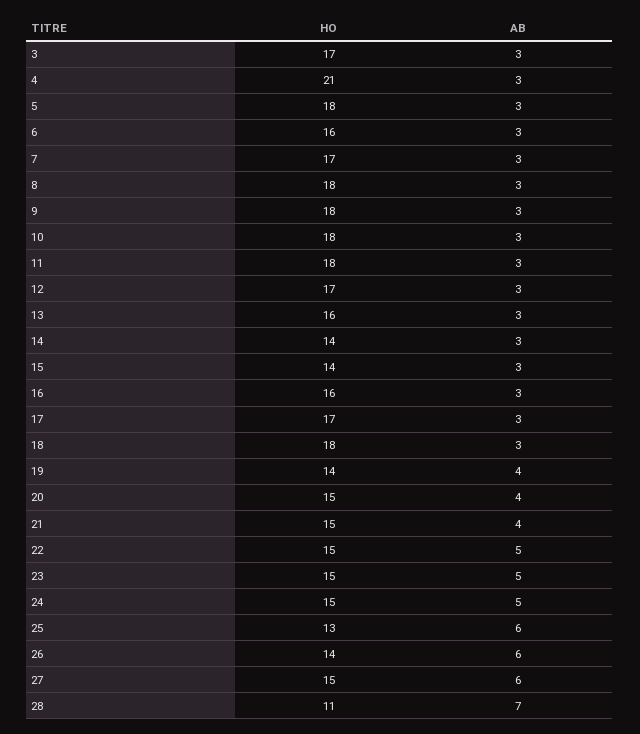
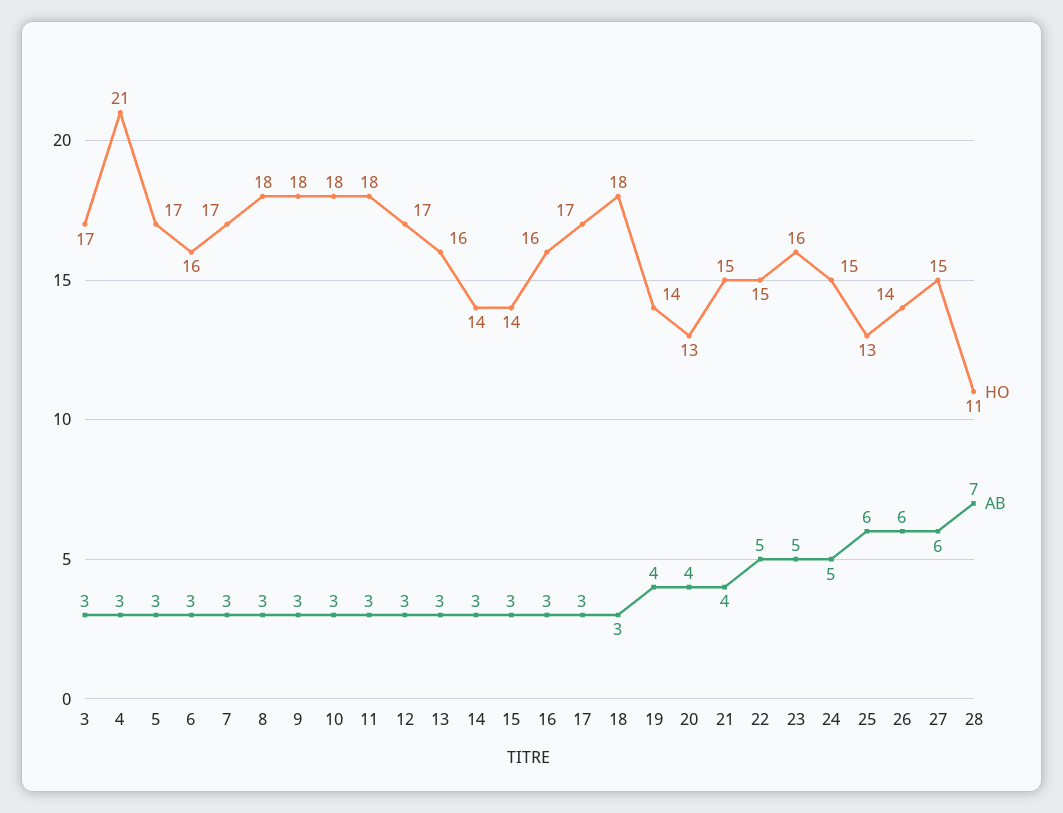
HO, 5: 18 -> 17
HO, 20: 15 -> 13
HO, 23: 15 -> 16

